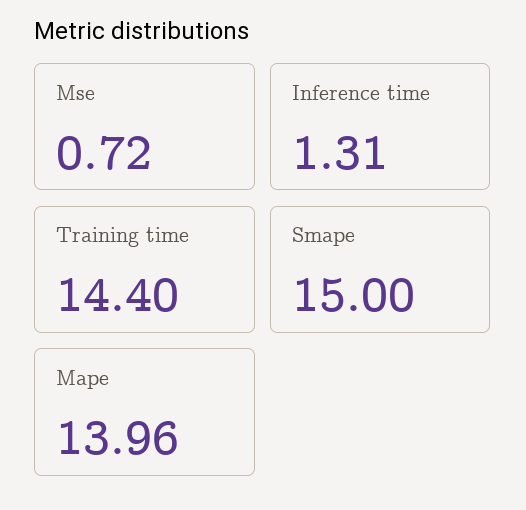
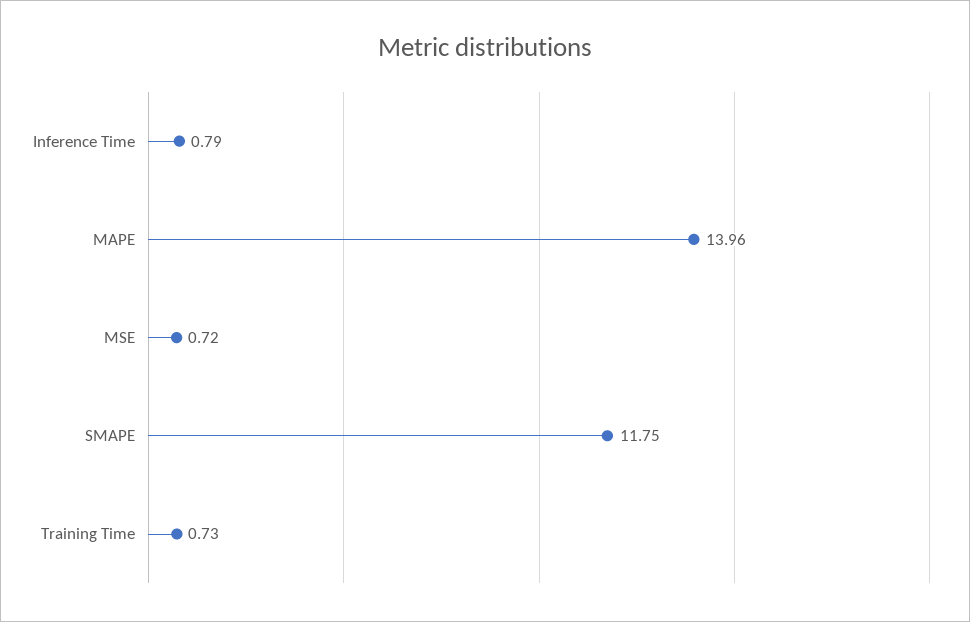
Inference time: 1.31 -> 0.79
Training time: 14.4 -> 0.73
Smape: 15 -> 11.75

